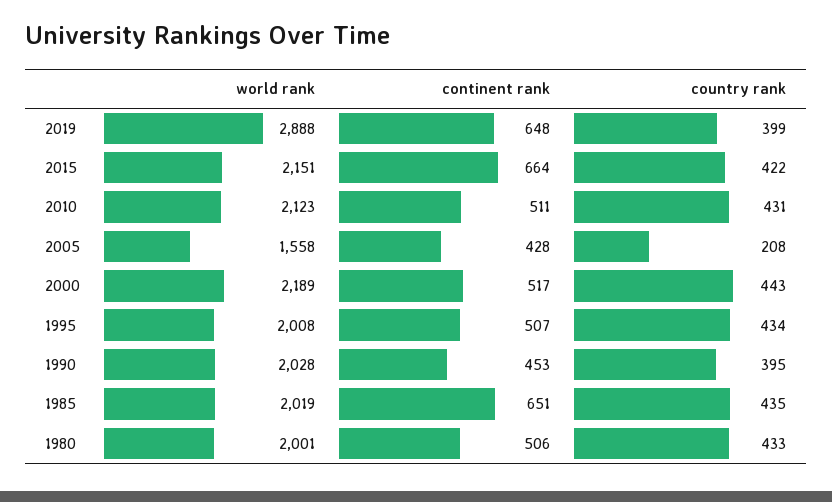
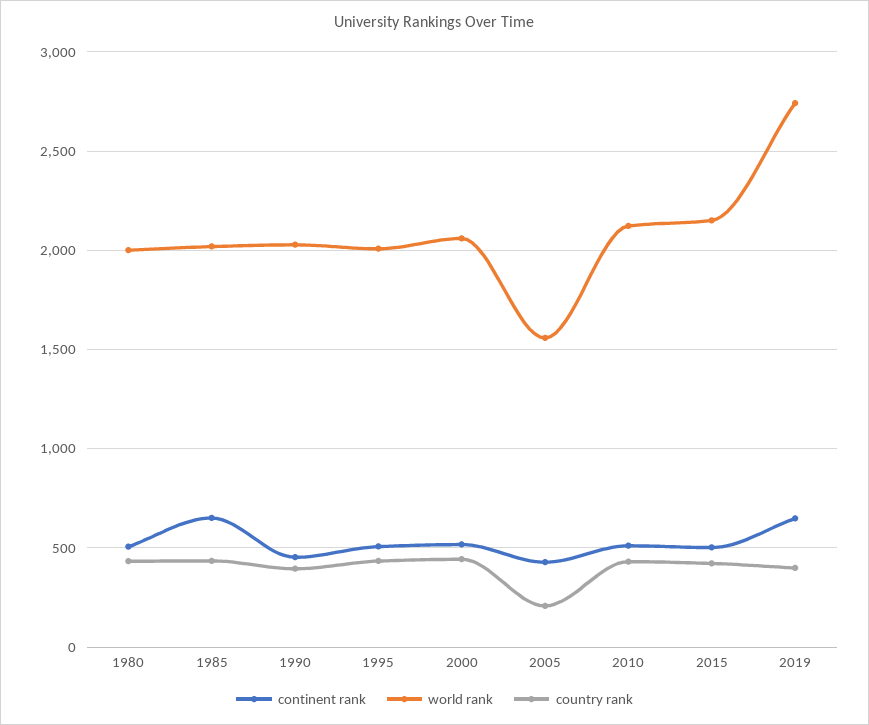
world rank, 2019: 2888 -> 2750
continent rank, 2015: 664 -> 500
world rank, 2000: 2189 -> 2050

